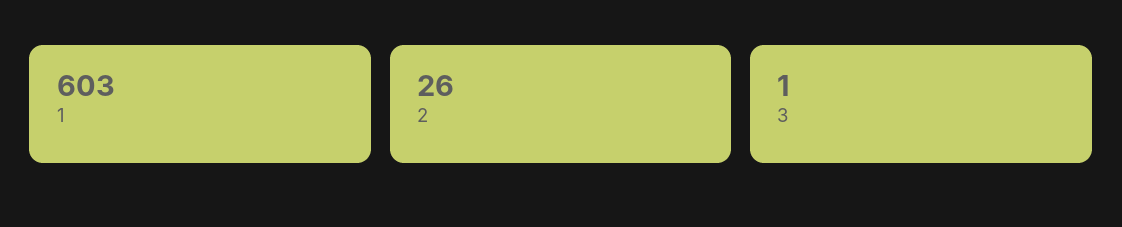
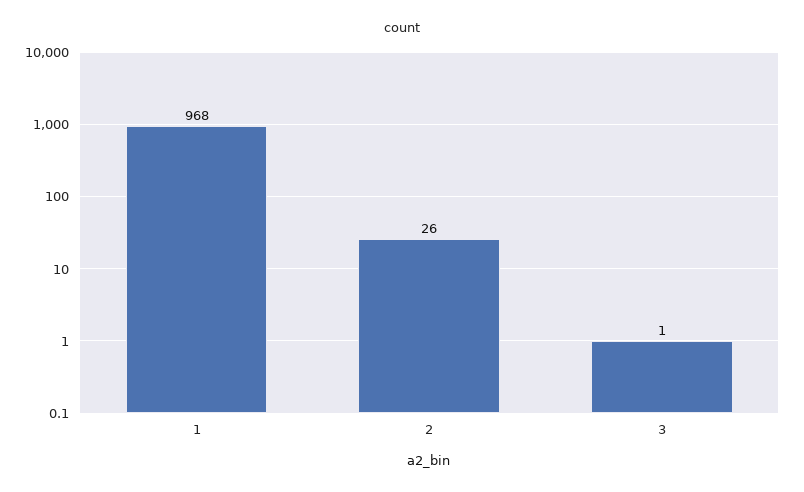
1: 603 -> 968

